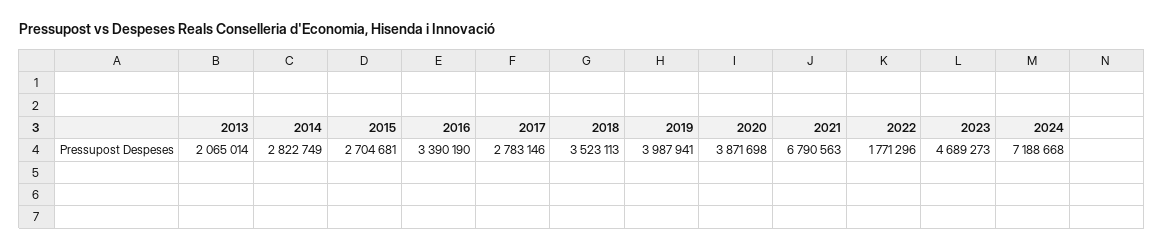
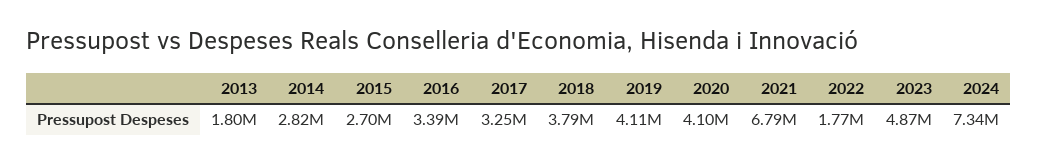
2013: 2065014 -> 1800000
2017: 2783146 -> 3250000
2018: 3523113 -> 3790000
2019: 3987941 -> 4110000
2020: 3871698 -> 4100000
2023: 4689273 -> 4870000
2024: 7188668 -> 7340000

